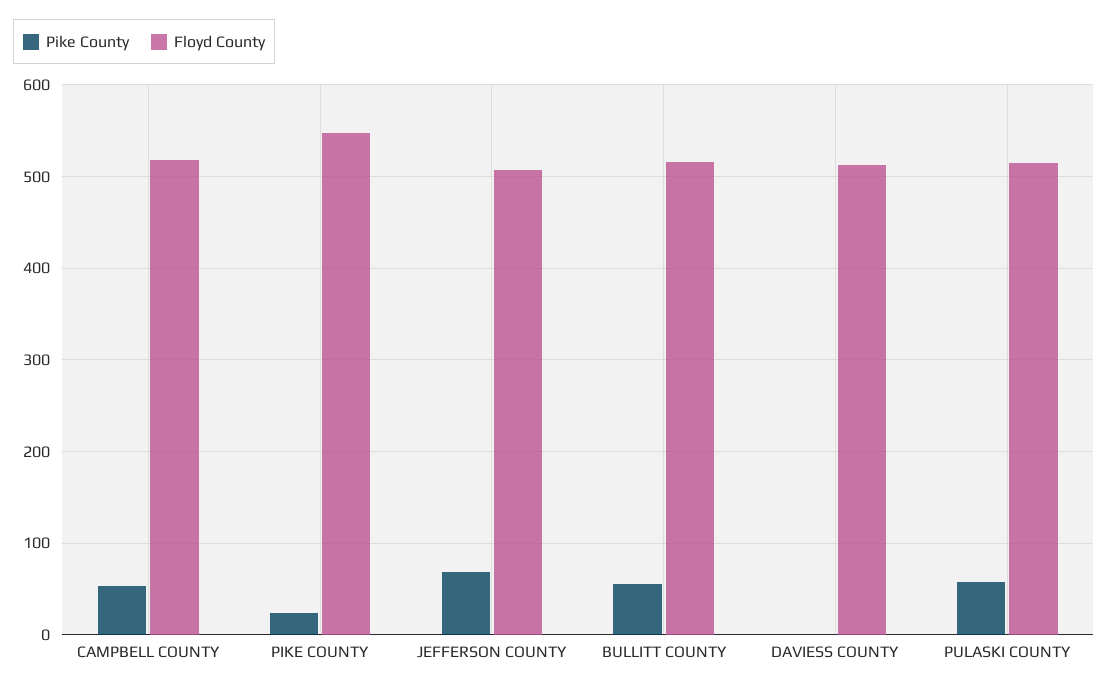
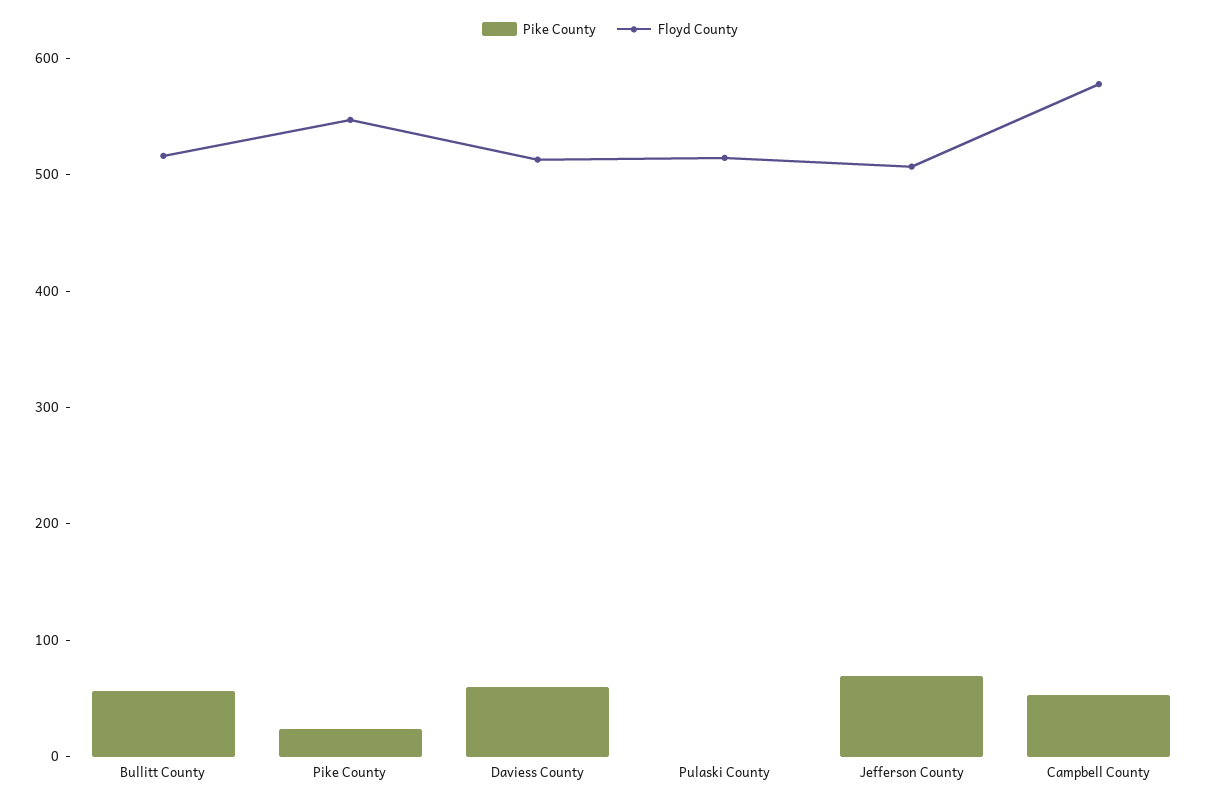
Floyd County, CAMPBELL COUNTY: 520 -> 580
Pike County, DAVIESS COUNTY: 0 -> 60
Pike County, PULASKI COUNTY: 60 -> 0

